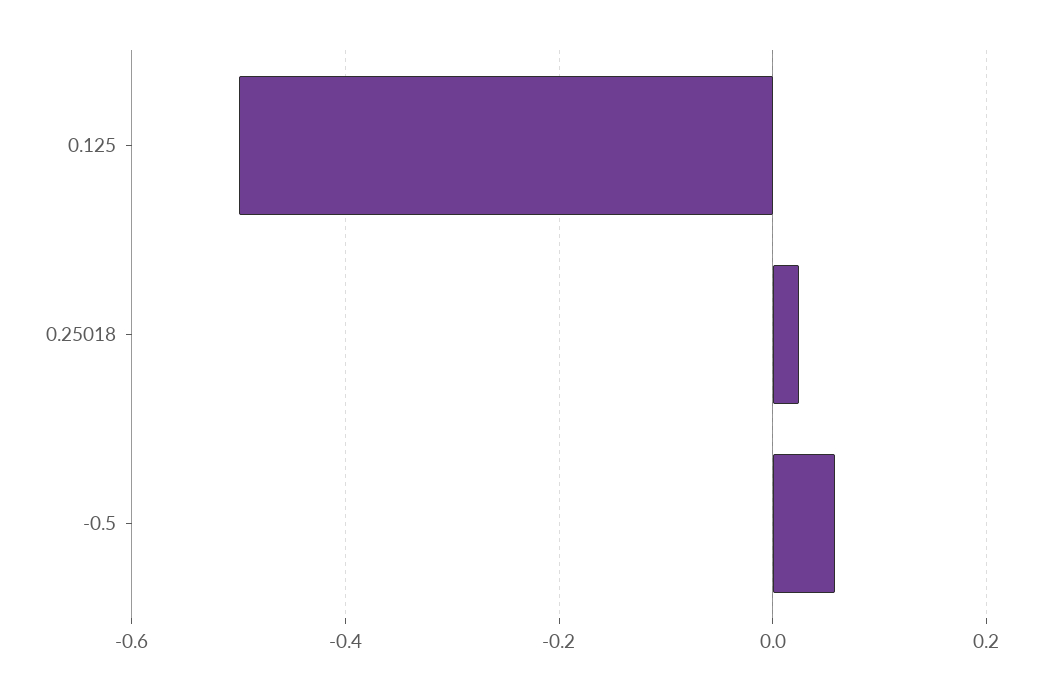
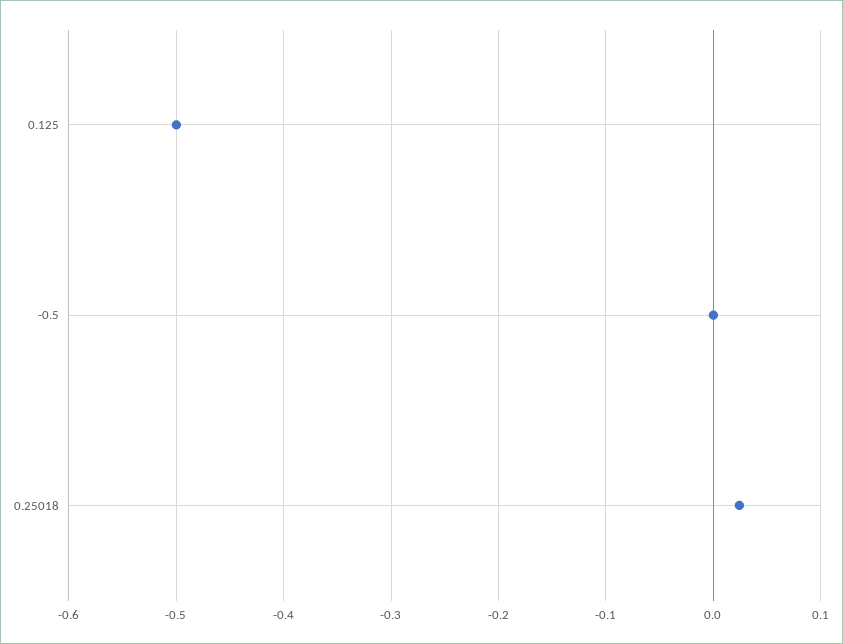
-0.5: 0.06 -> 0

